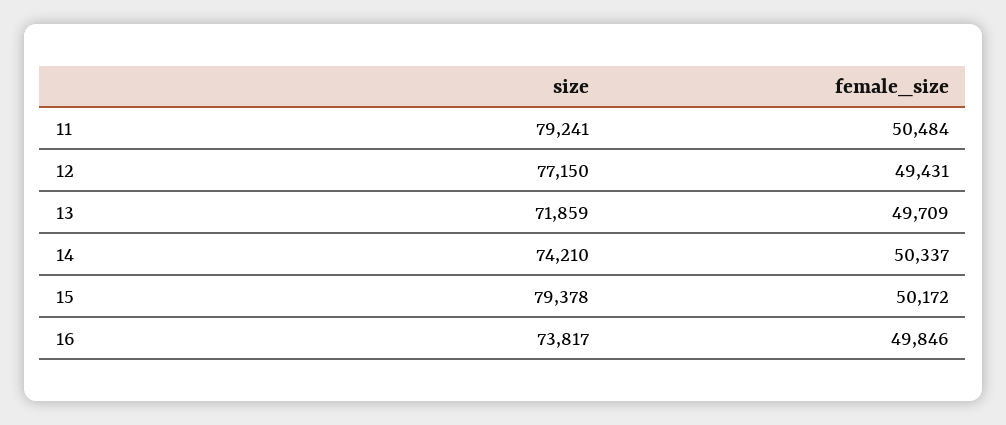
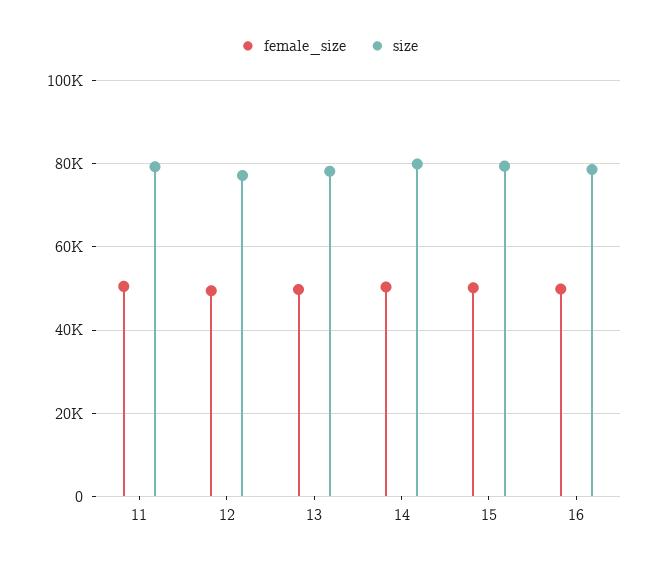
size, 13: 71859 -> 78000
size, 14: 74210 -> 80000
size, 16: 73817 -> 78000

